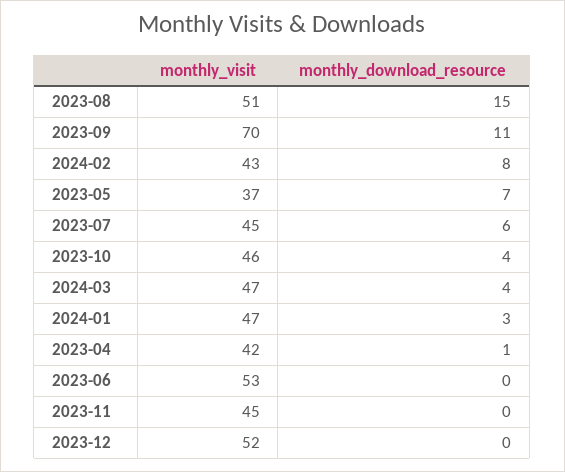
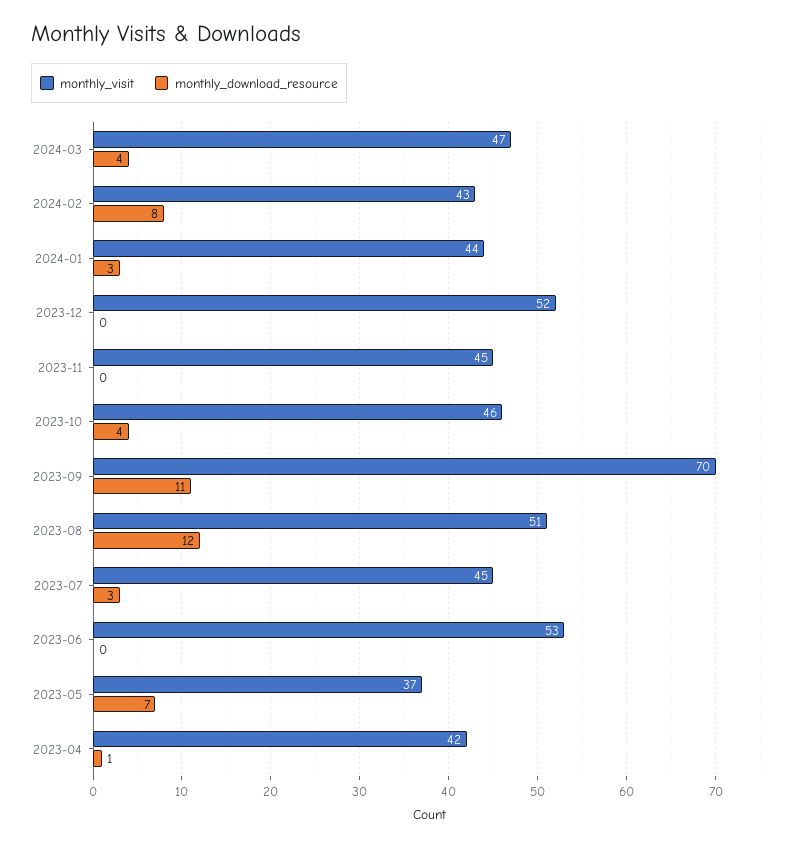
monthly_download_resource, 2023-08: 15 -> 12
monthly_download_resource, 2023-07: 6 -> 3
monthly_visit, 2024-01: 47 -> 44

